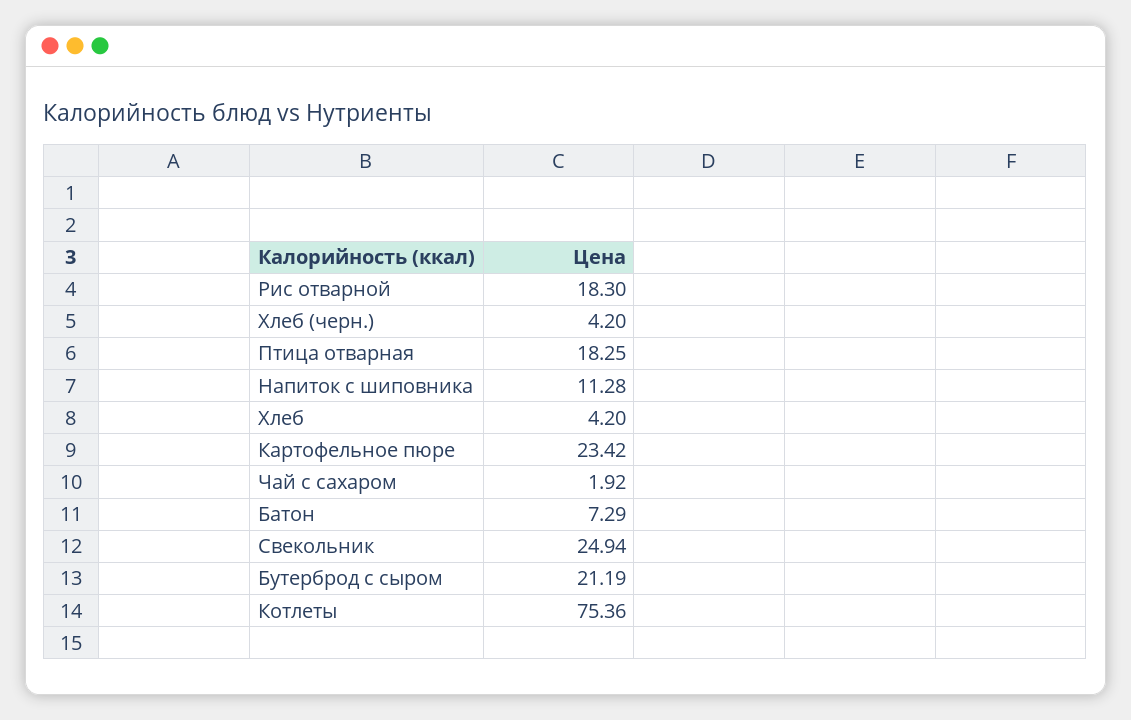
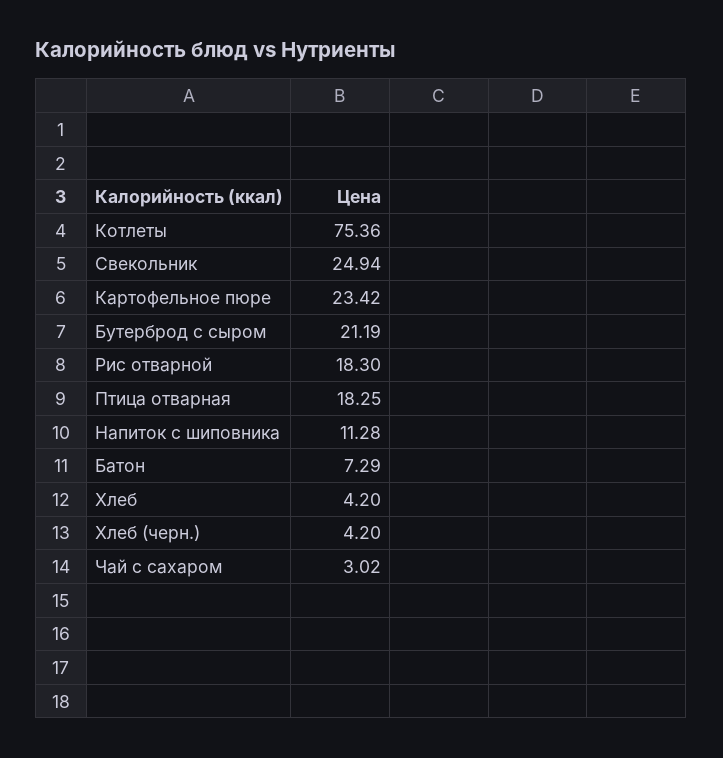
Чай с сахаром: 1.92 -> 3.02

